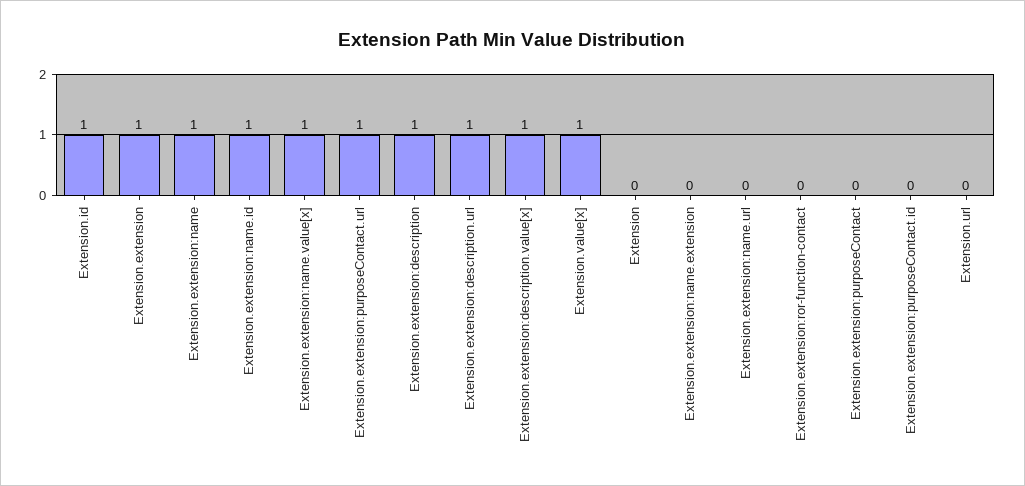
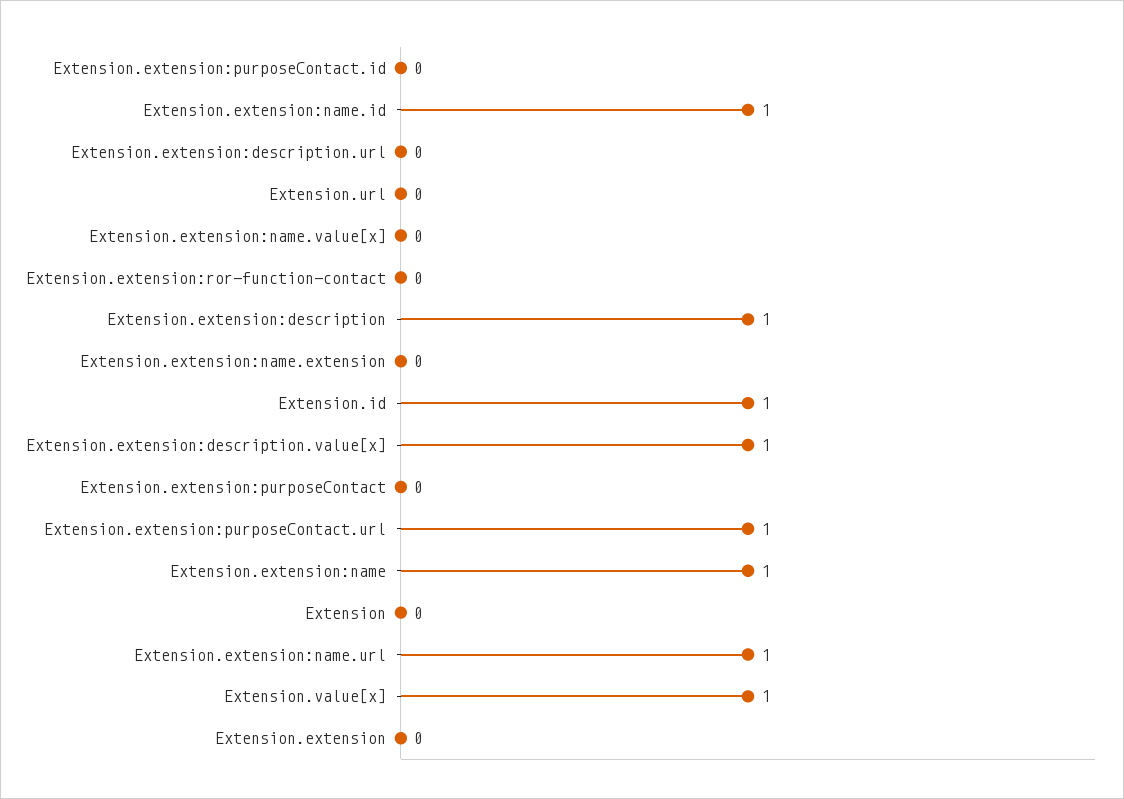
Extension.extension: 1 -> 0
Extension.extension:name.value[x]: 1 -> 0
Extension.extension:description.url: 1 -> 0
Extension.extension:name.url: 0 -> 1

